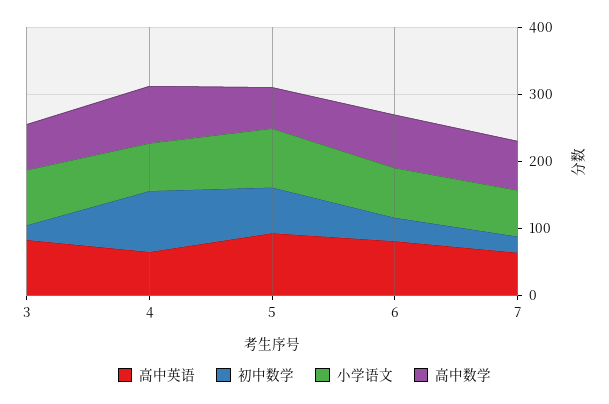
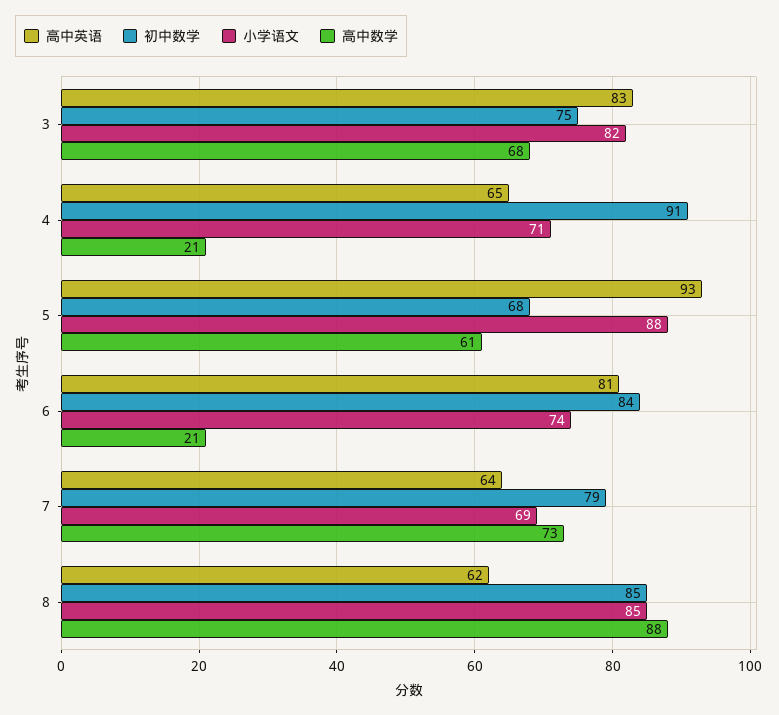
初中数学, 3: 20 -> 75
高中数学, 4: 80 -> 21
初中数学, 6: 40 -> 84
高中数学, 6: 80 -> 21
初中数学, 7: 20 -> 79
高中英语, 8: none -> 62
初中数学, 8: none -> 85
小学语文, 8: none -> 85
高中数学, 8: none -> 88

